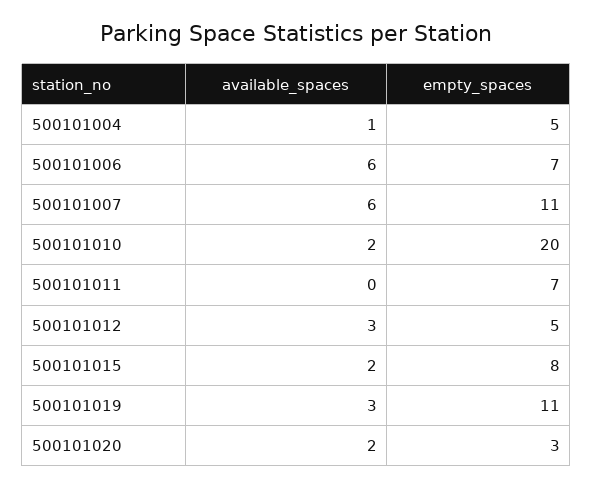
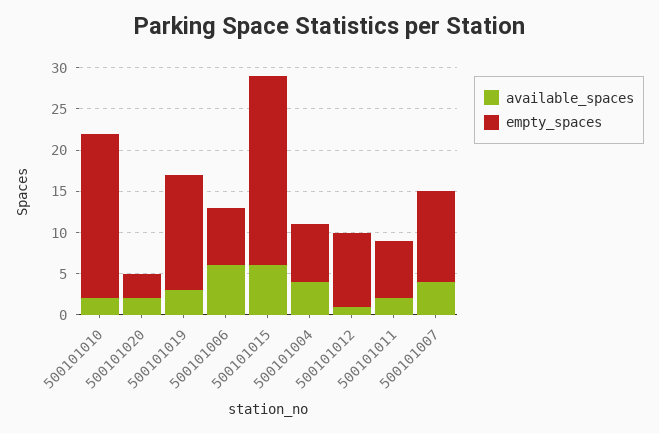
available_spaces, 500101004: 1 -> 4
empty_spaces, 500101004: 5 -> 7
available_spaces, 500101007: 6 -> 4
available_spaces, 500101011: 0 -> 2
available_spaces, 500101012: 3 -> 1
empty_spaces, 500101012: 5 -> 9
available_spaces, 500101015: 2 -> 6
empty_spaces, 500101015: 8 -> 23
empty_spaces, 500101019: 11 -> 14

